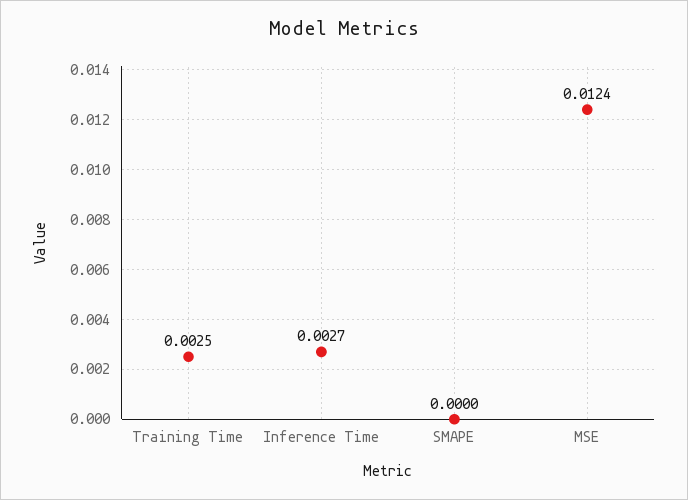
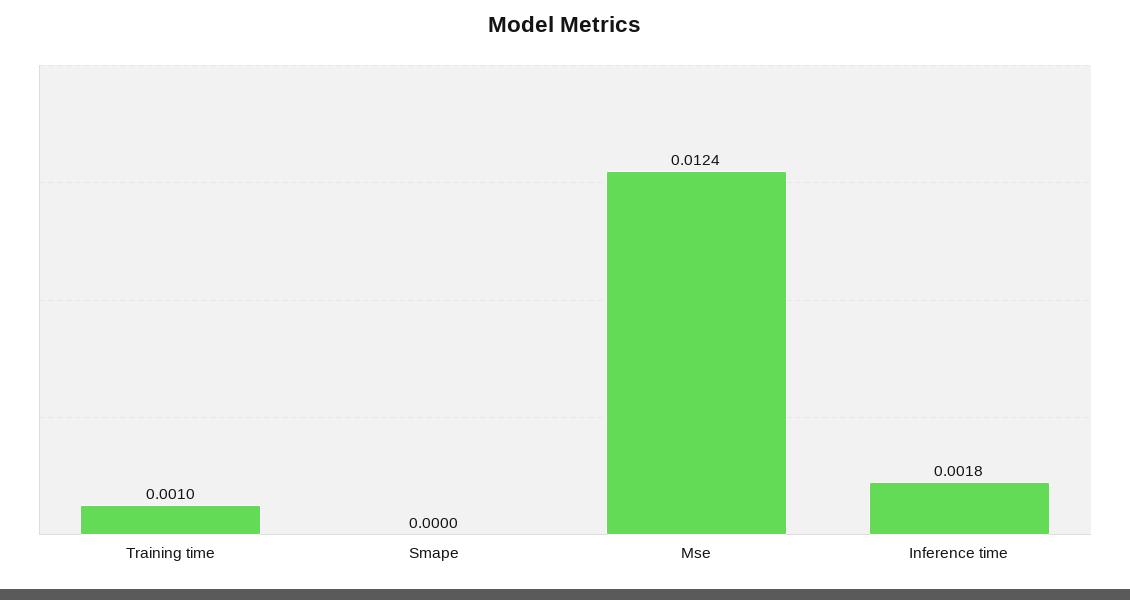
Training Time: 0.0025 -> 0.001
Inference Time: 0.0027 -> 0.0018

